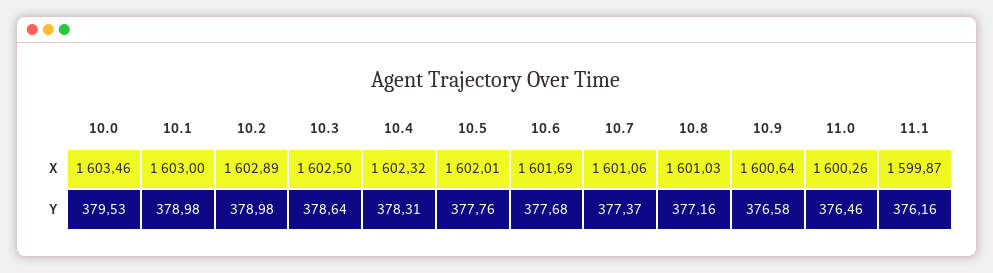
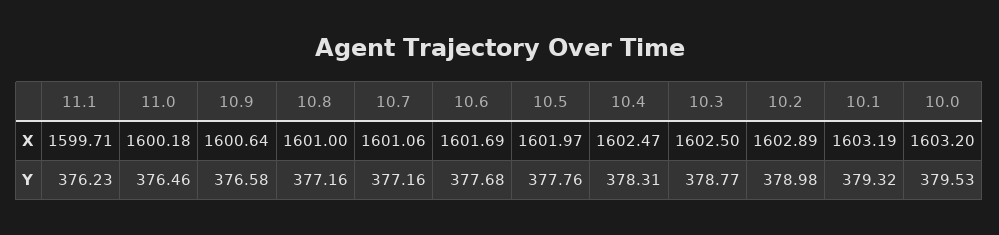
10.0, X: 1603.46 -> 1603.2
10.1, X: 1603 -> 1603.19
10.4, X: 1602.32 -> 1602.47
10.5, X: 1602.01 -> 1601.97
10.8, X: 1601.03 -> 1601
11.0, X: 1600.26 -> 1600.18
11.1, X: 1599.87 -> 1599.71
10.1, Y: 378.98 -> 379.32
10.3, Y: 378.64 -> 378.77
10.7, Y: 377.37 -> 377.16
11.1, Y: 376.16 -> 376.23

